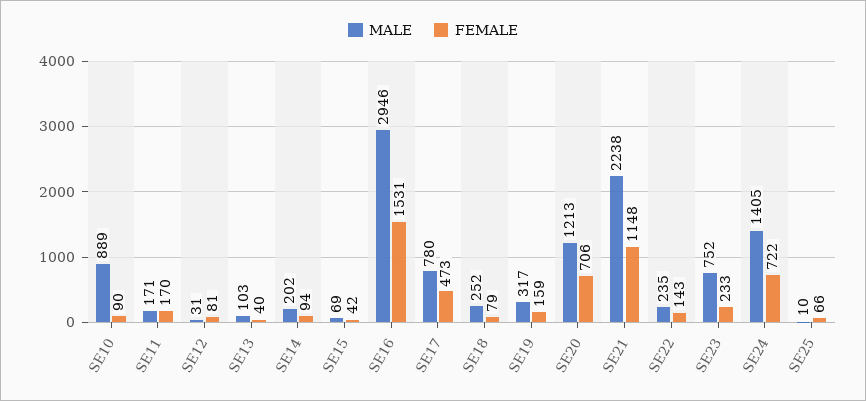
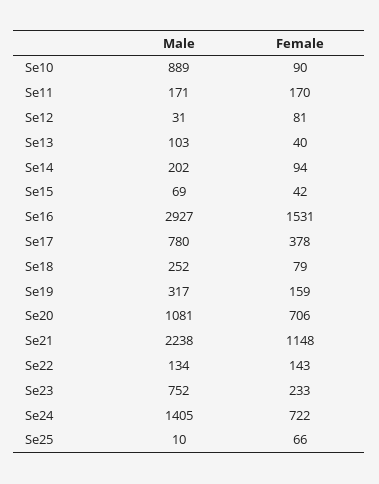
MALE, SE16: 2946 -> 2927
FEMALE, SE17: 473 -> 378
MALE, SE20: 1213 -> 1081
MALE, SE22: 235 -> 134

